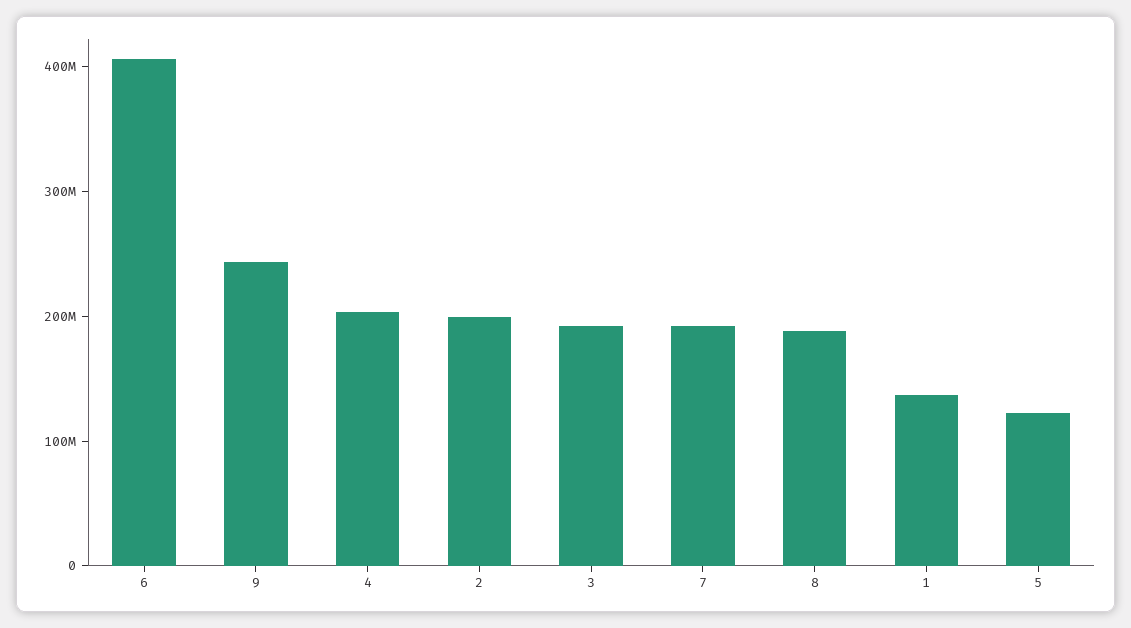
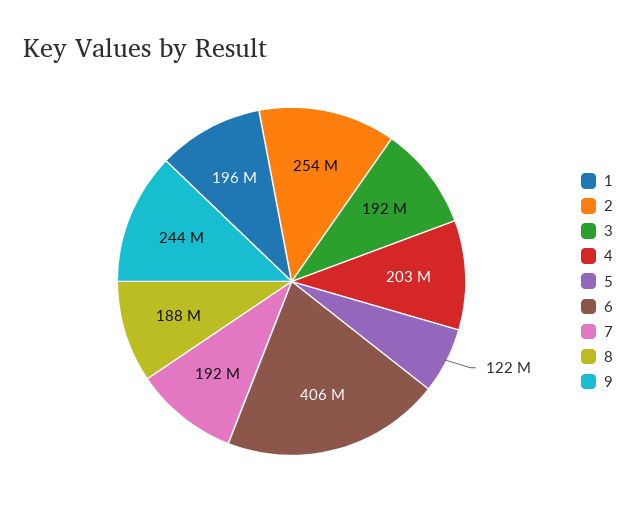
2: 200000000 -> 254000000
1: 140000000 -> 196000000

